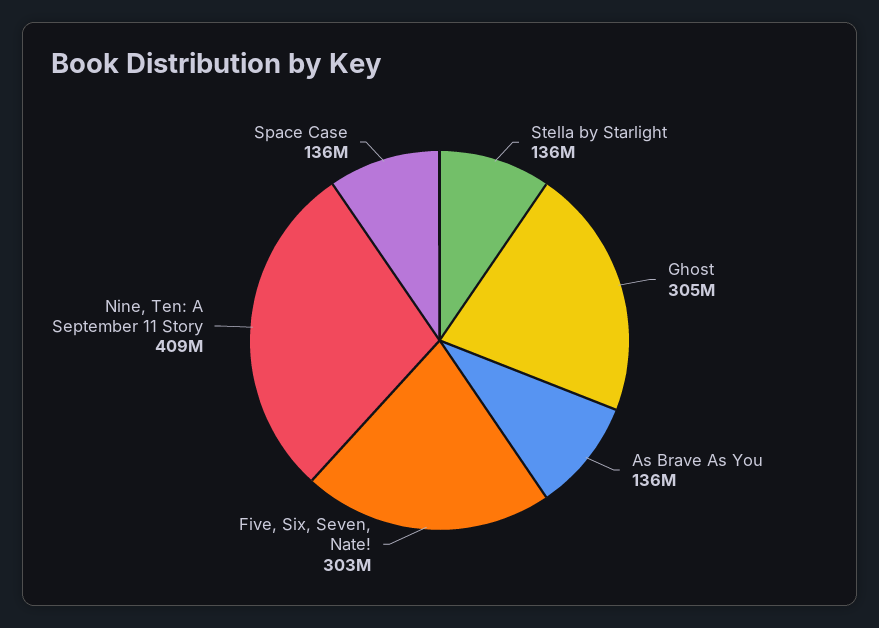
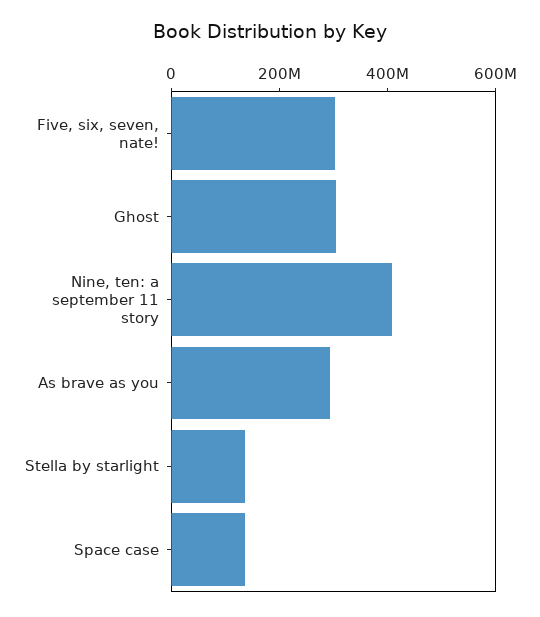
As Brave As You: 136000000 -> 300000000

